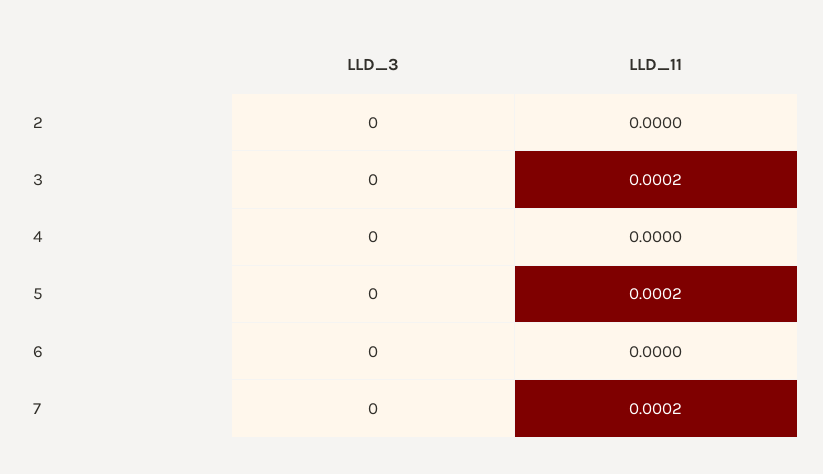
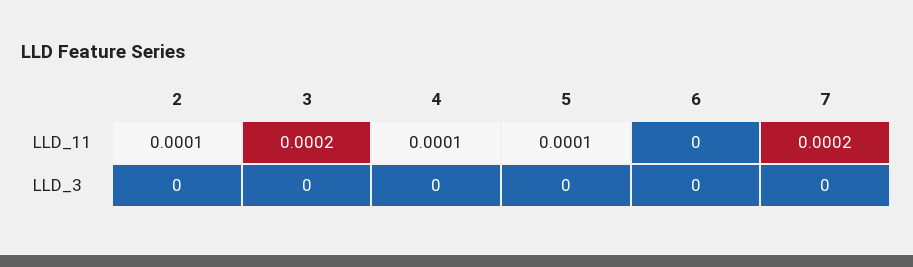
LLD_11, 2: 0 -> 0.0001
LLD_11, 4: 0 -> 0.0001
LLD_11, 5: 0.0002 -> 0.0001

